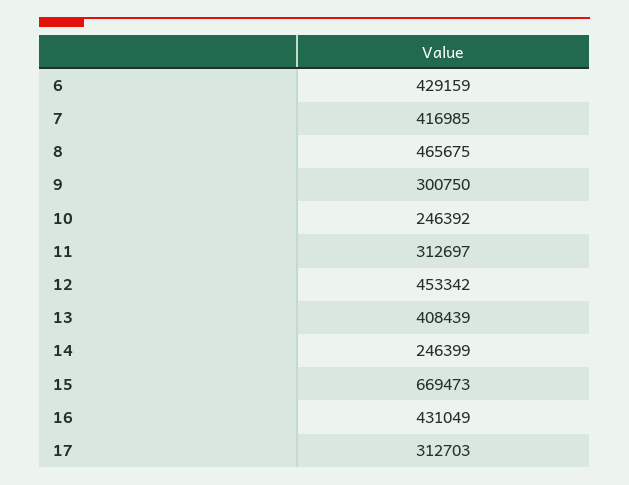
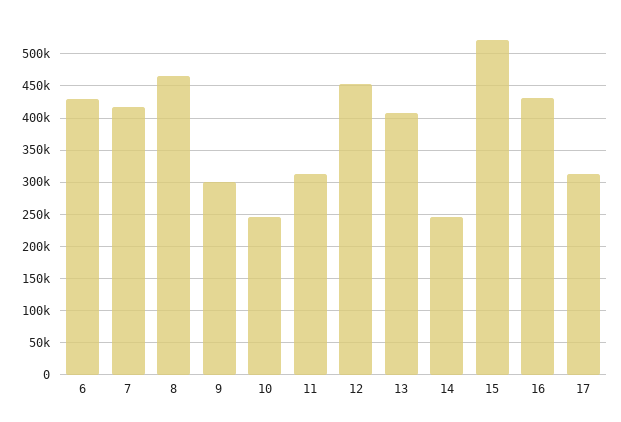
15: 669473 -> 520000

